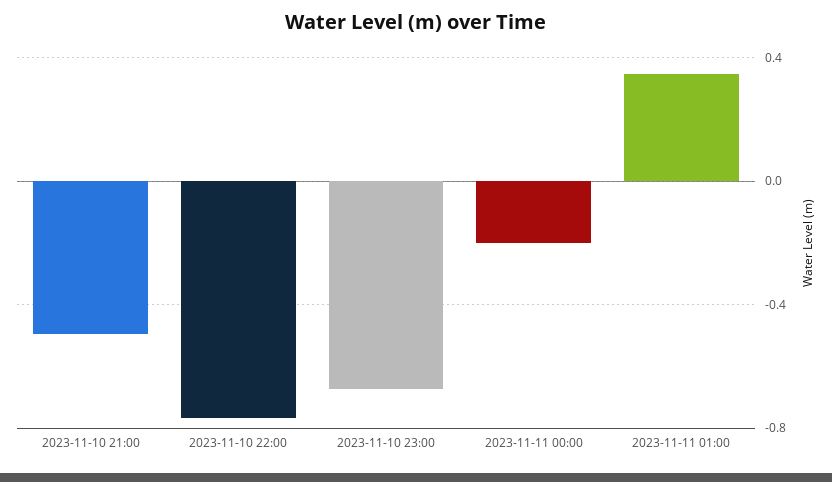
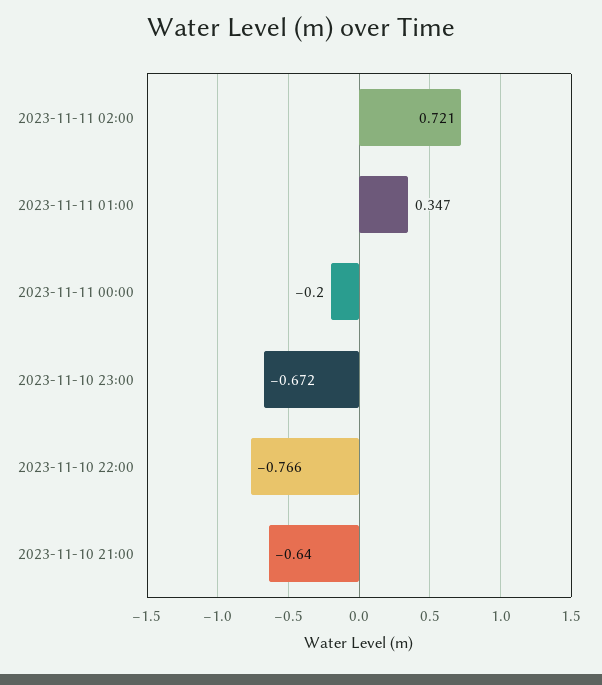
2023-11-10 21:00: -0.5 -> -0.64
2023-11-11 02:00: none -> 0.721

